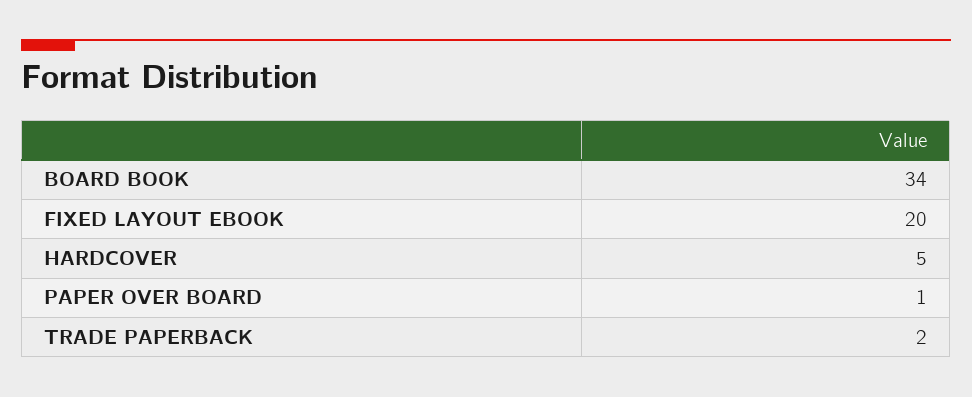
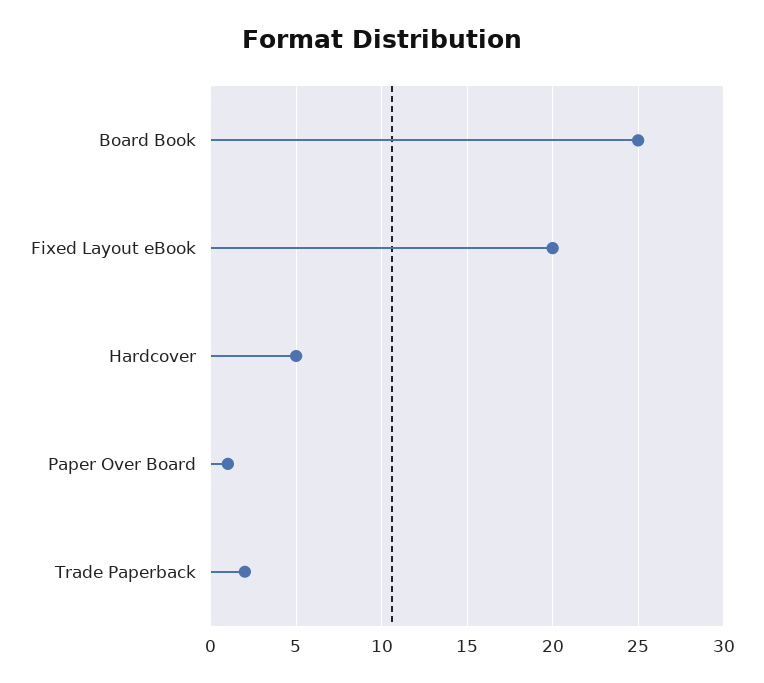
BOARD BOOK: 34 -> 25

